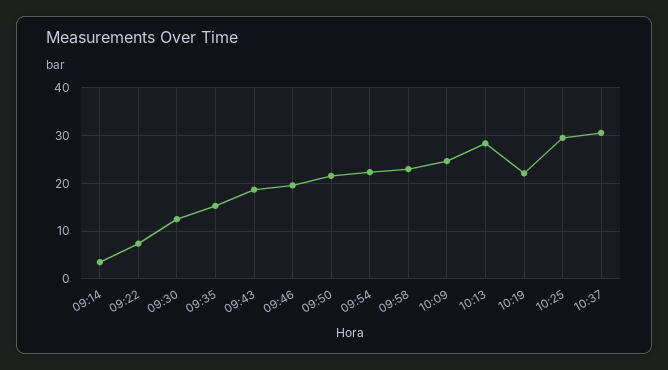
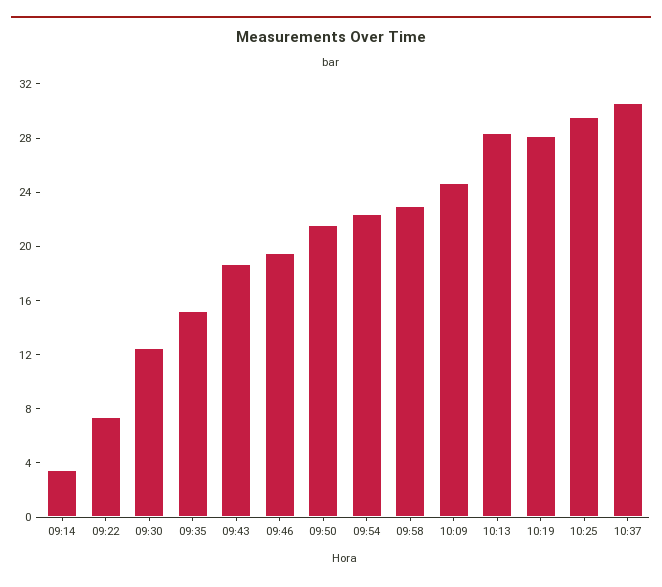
10:19: 22 -> 28

